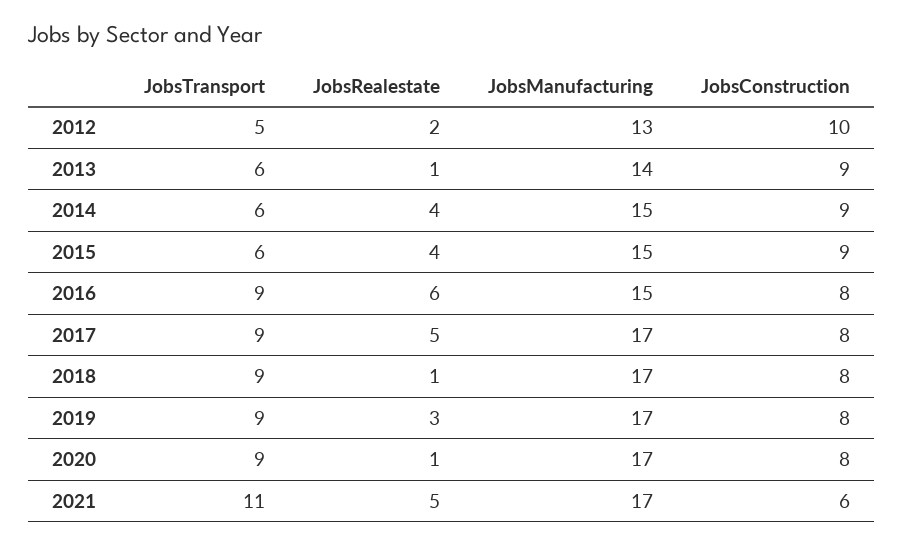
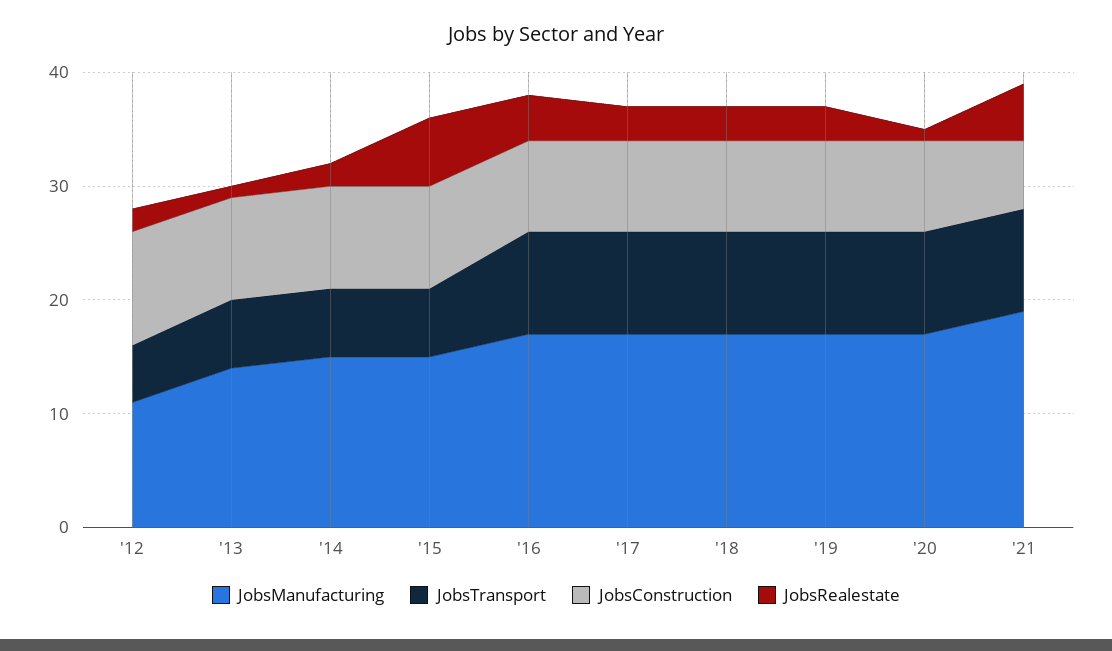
JobsManufacturing, 2012: 13 -> 11
JobsRealestate, 2014: 4 -> 2
JobsRealestate, 2015: 4 -> 6
JobsRealestate, 2016: 6 -> 4
JobsManufacturing, 2016: 15 -> 17
JobsRealestate, 2017: 5 -> 3
JobsRealestate, 2018: 1 -> 3
JobsTransport, 2021: 11 -> 9
JobsManufacturing, 2021: 17 -> 19

